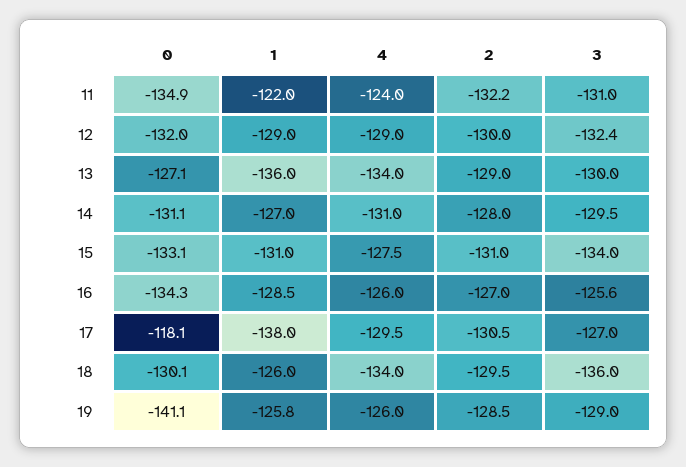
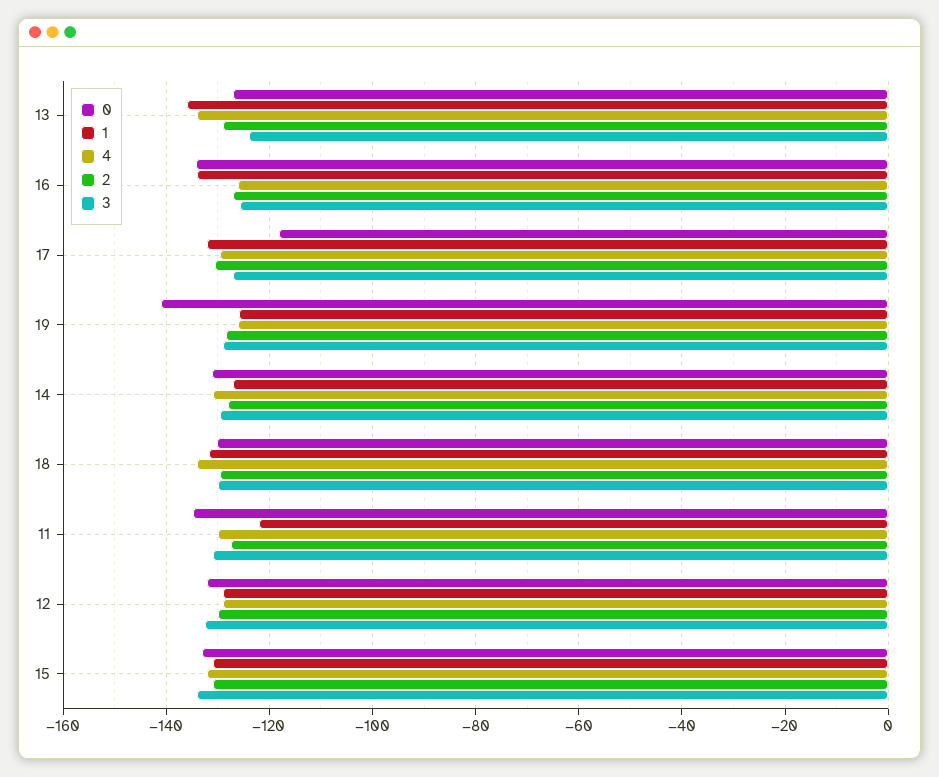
4, 11: -124 -> -130
2, 11: -132.2 -> -128
3, 13: -130 -> -124
4, 15: -127.5 -> -132
1, 16: -128.5 -> -134
1, 17: -138 -> -132
1, 18: -126 -> -132
3, 18: -136 -> -130

